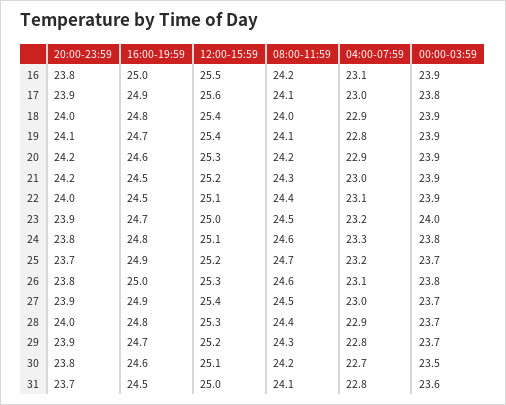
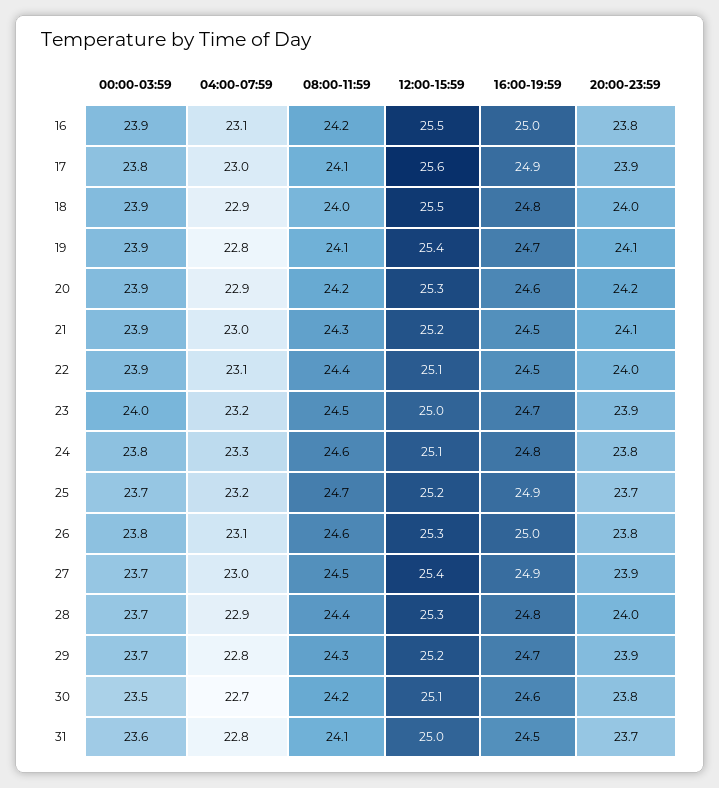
12:00-15:59, 18: 25.4 -> 25.5
20:00-23:59, 21: 24.2 -> 24.1

